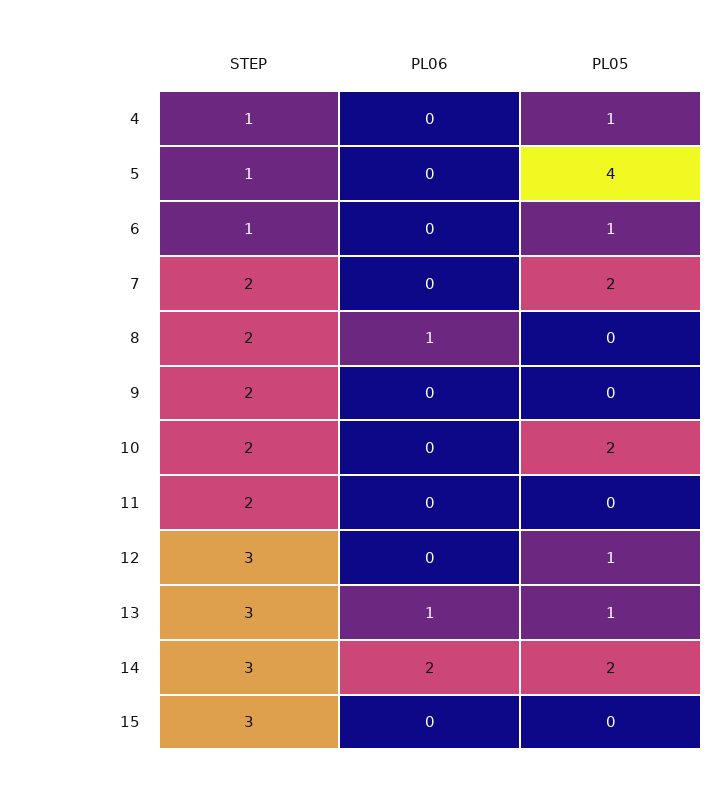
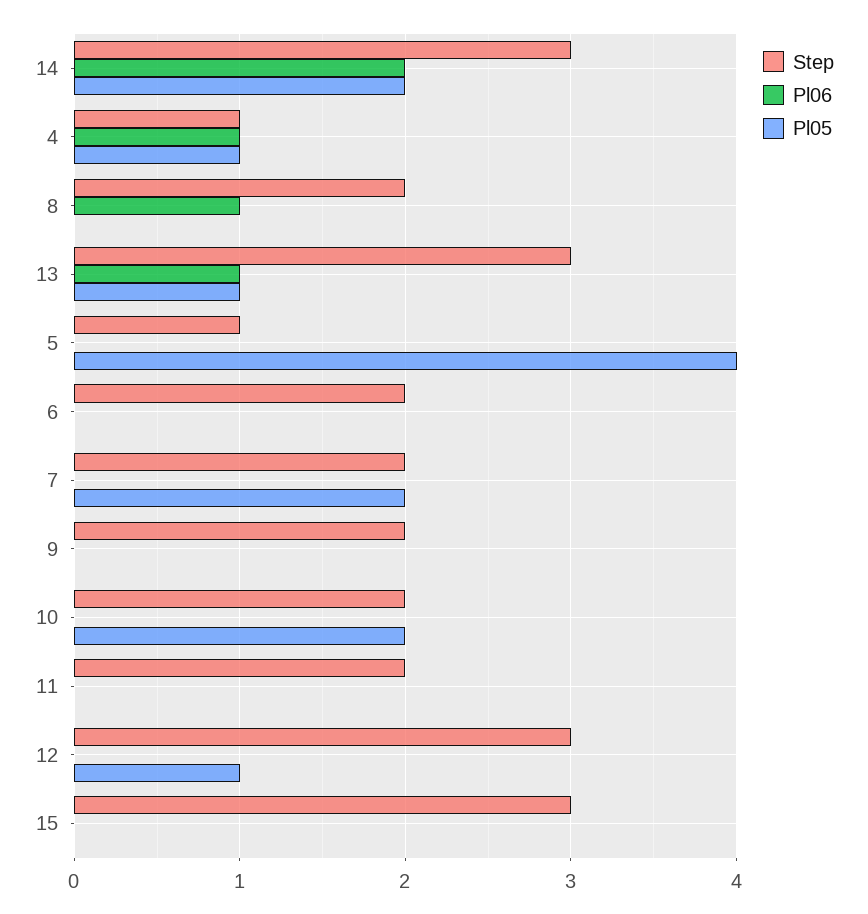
PL06, 4: 0 -> 1
STEP, 6: 1 -> 2
PL05, 6: 1 -> 0

